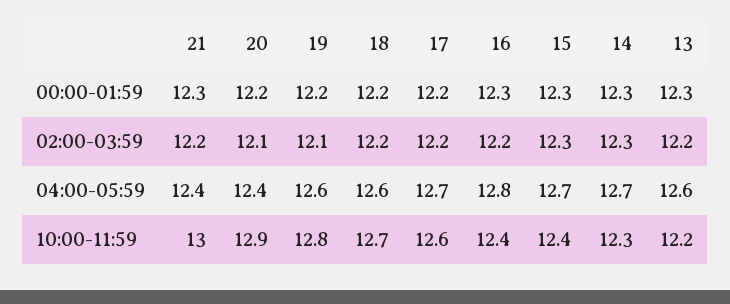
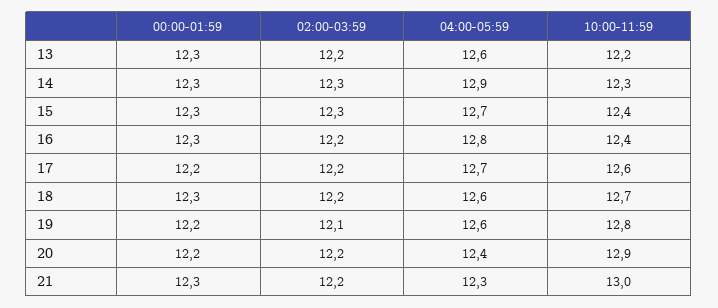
18, 00:00-01:59: 12.2 -> 12.3
20, 02:00-03:59: 12.1 -> 12.2
21, 04:00-05:59: 12.4 -> 12.3
14, 04:00-05:59: 12.7 -> 12.9

